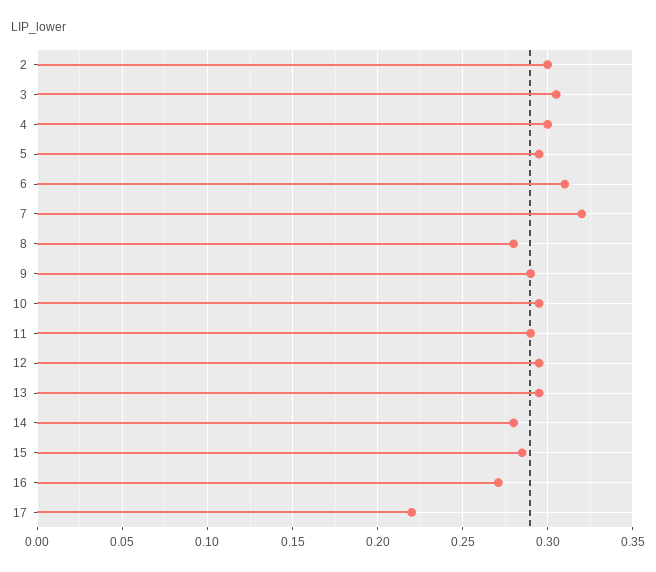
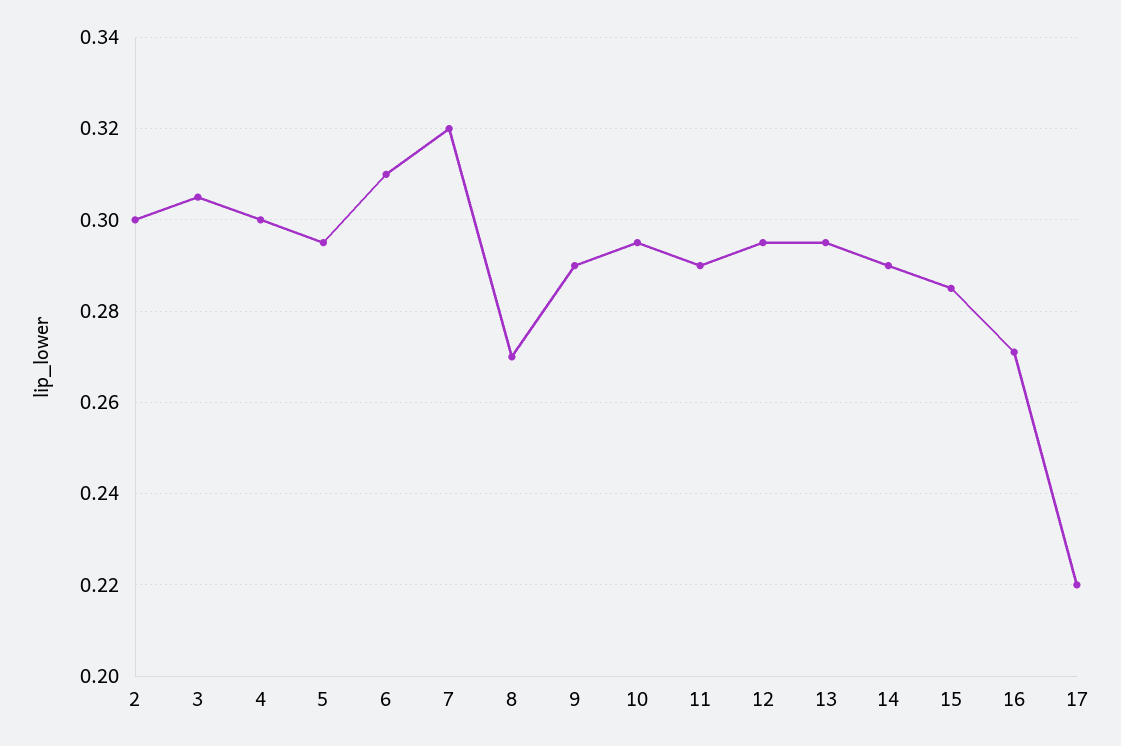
8: 0.28 -> 0.27
14: 0.28 -> 0.29

